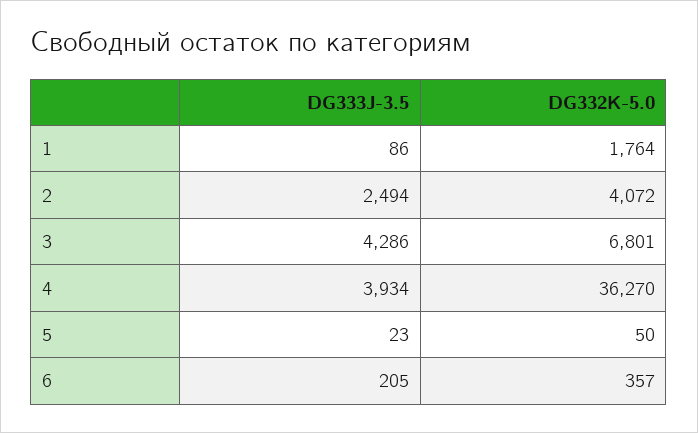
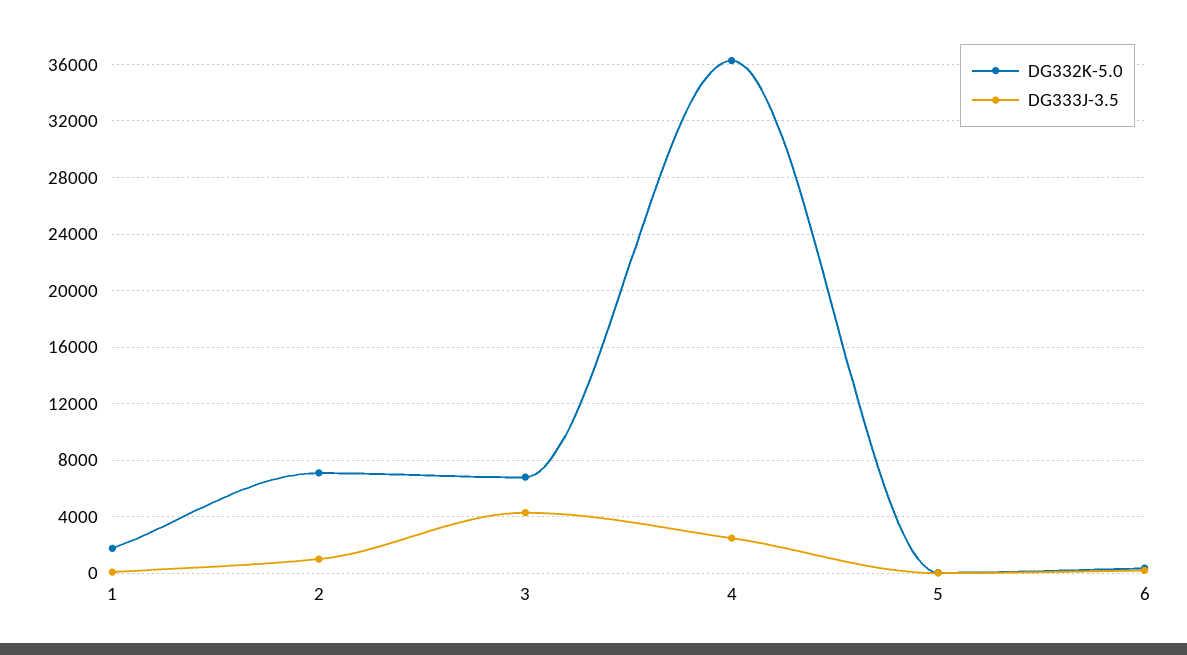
DG333J-3.5, 2: 2494 -> 1000
DG332K-5.0, 2: 4072 -> 7000
DG333J-3.5, 4: 3934 -> 2500

